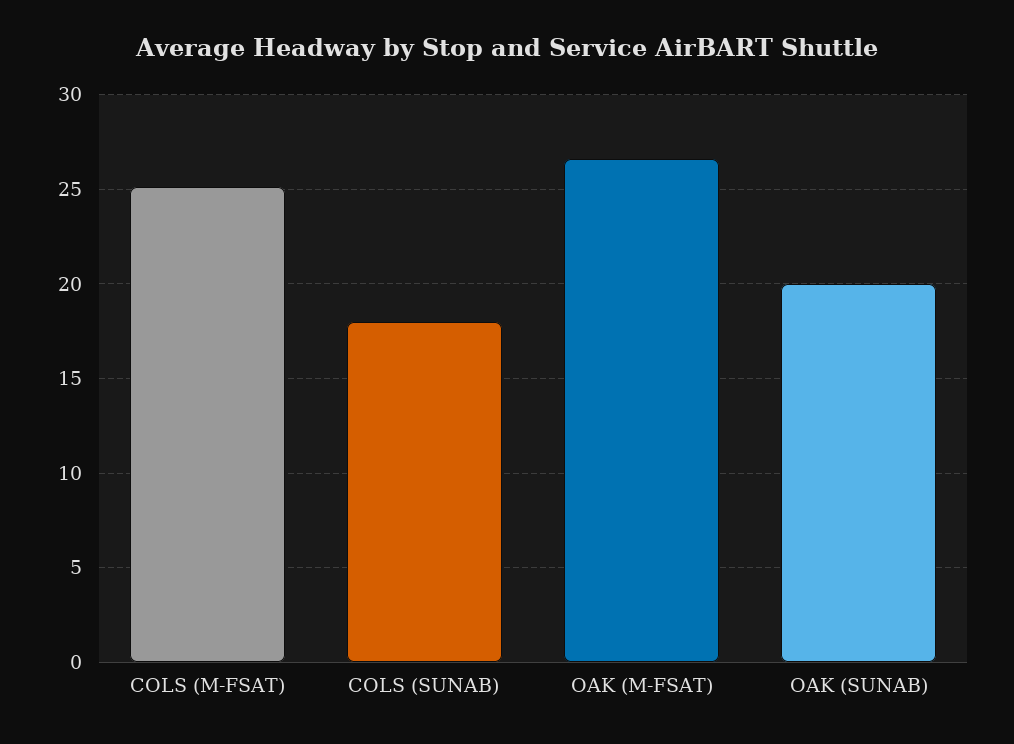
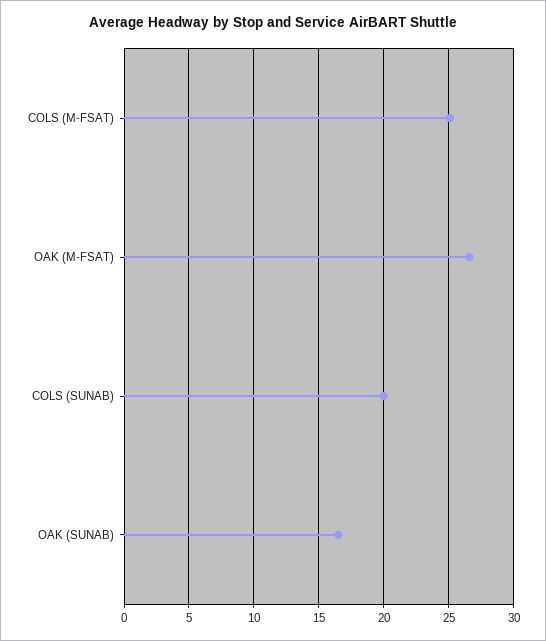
COLS (SUNAB): 18 -> 20
OAK (SUNAB): 20 -> 16.5

